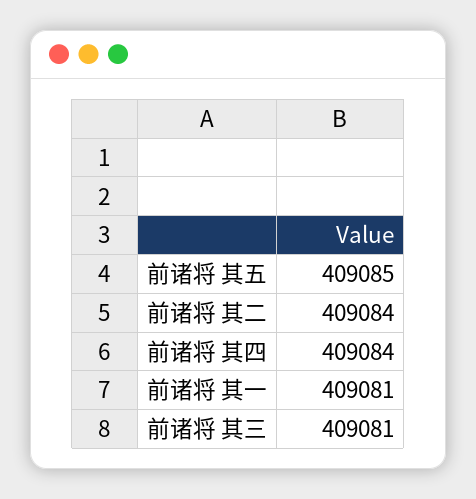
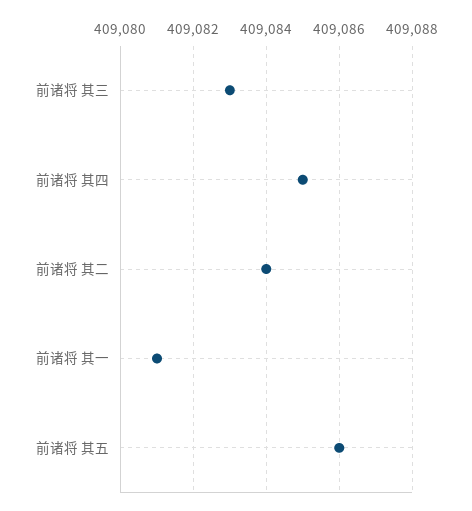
前诸将 其五: 409085 -> 409086
前诸将 其四: 409084 -> 409085
前诸将 其三: 409081 -> 409083

